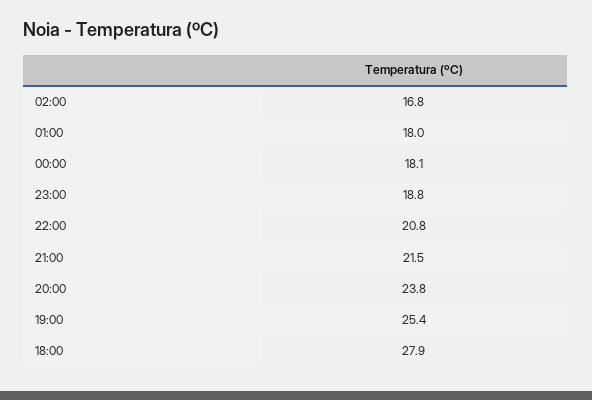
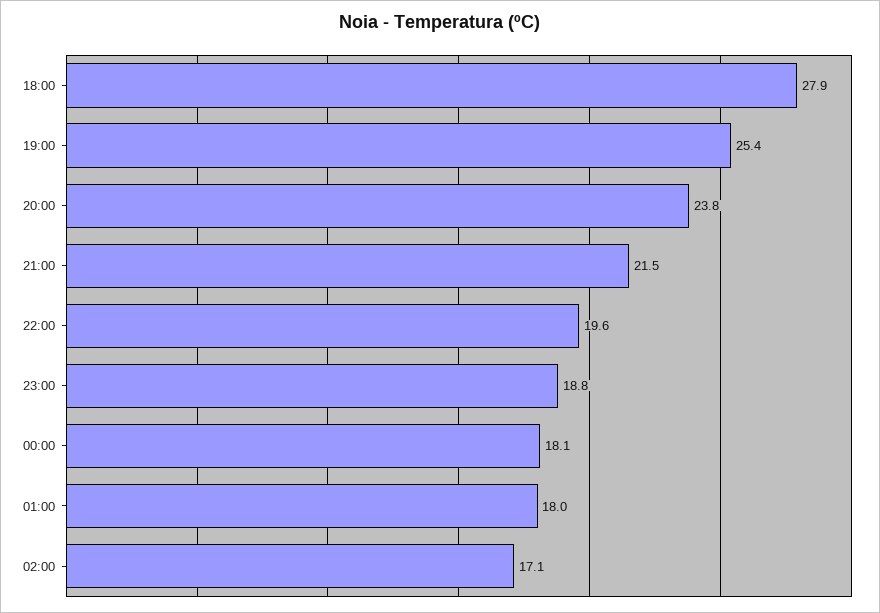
02:00: 16.8 -> 17.1
22:00: 20.8 -> 19.6

